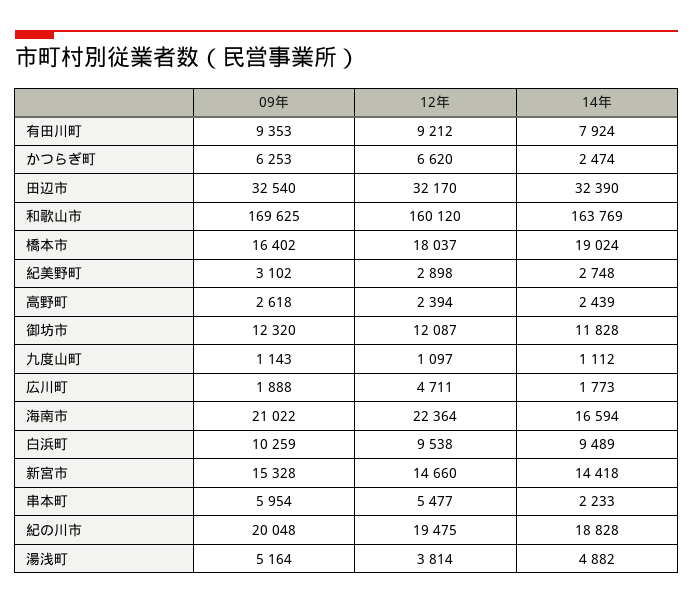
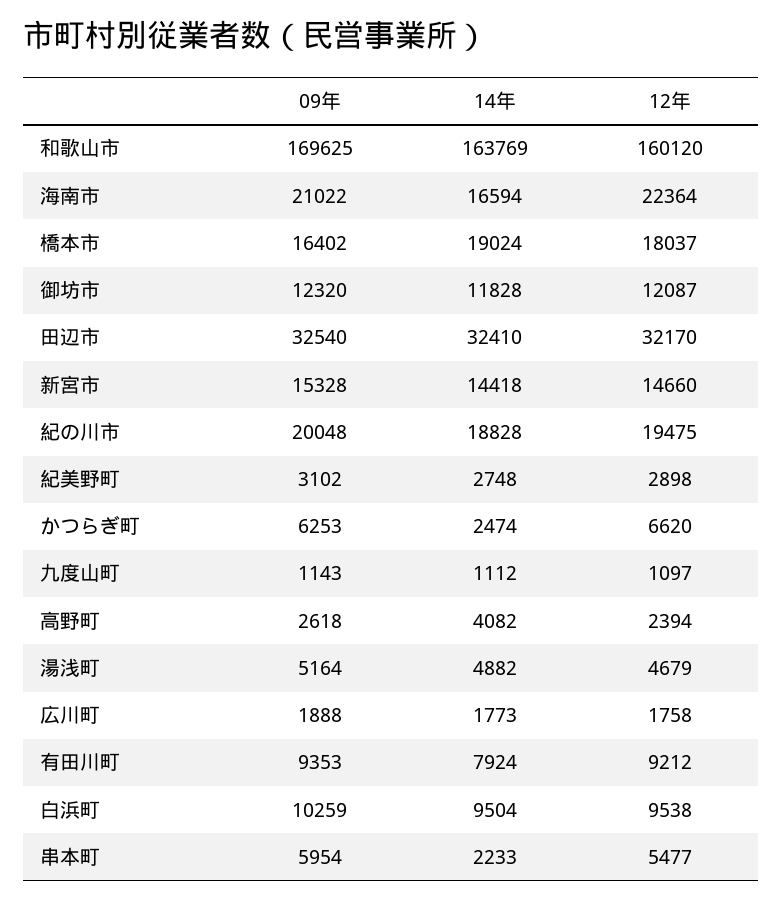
14年, 田辺市: 32390 -> 32410
14年, 高野町: 2439 -> 4082
12年, 広川町: 4711 -> 1758
14年, 白浜町: 9489 -> 9504
12年, 湯浅町: 3814 -> 4679

